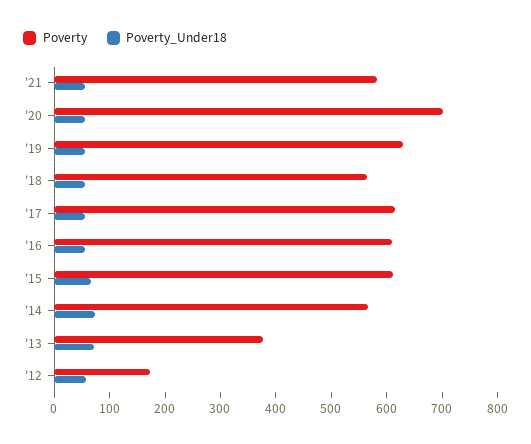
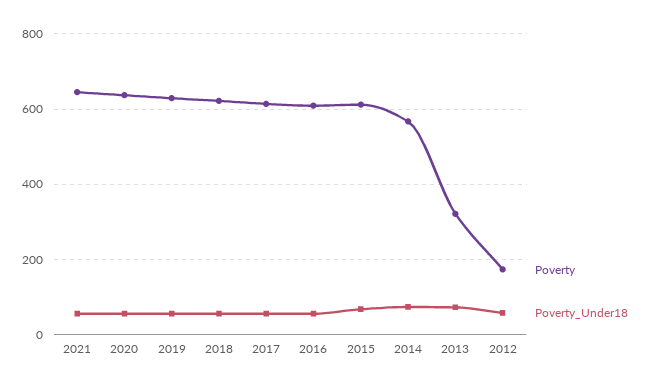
Poverty, '21: 580 -> 640
Poverty, '20: 700 -> 640
Poverty, '18: 560 -> 620
Poverty, '13: 380 -> 320

